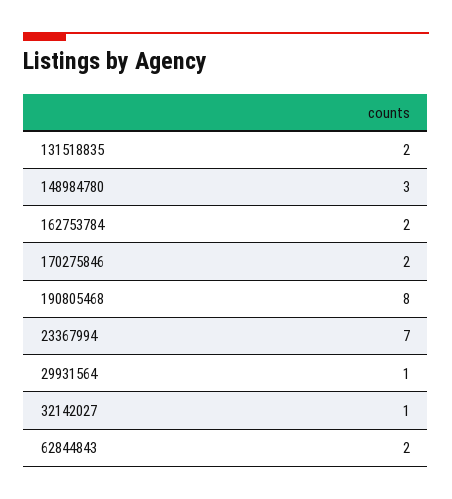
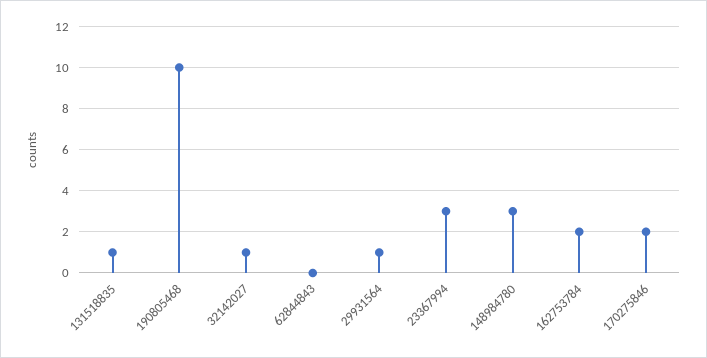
131518835: 2 -> 1
190805468: 8 -> 10
23367994: 7 -> 3
62844843: 2 -> 0

